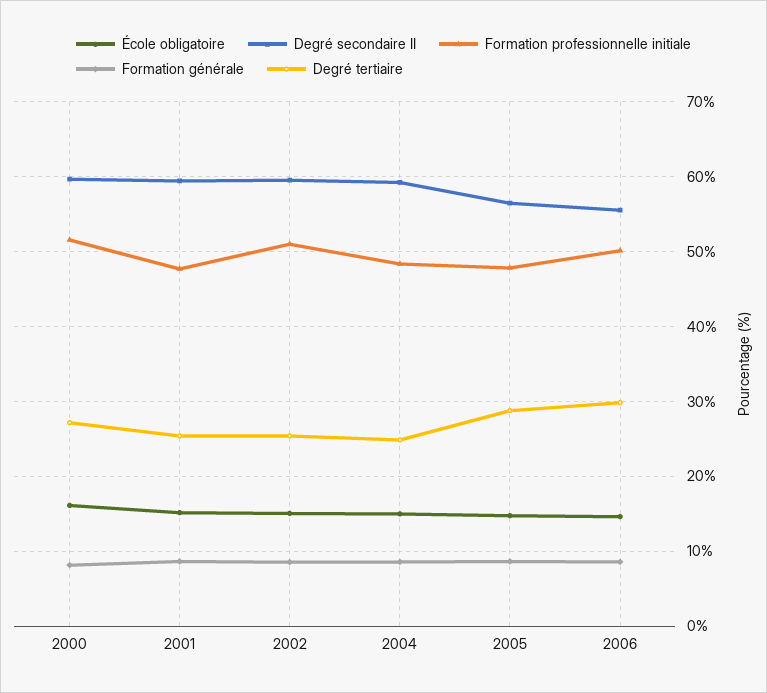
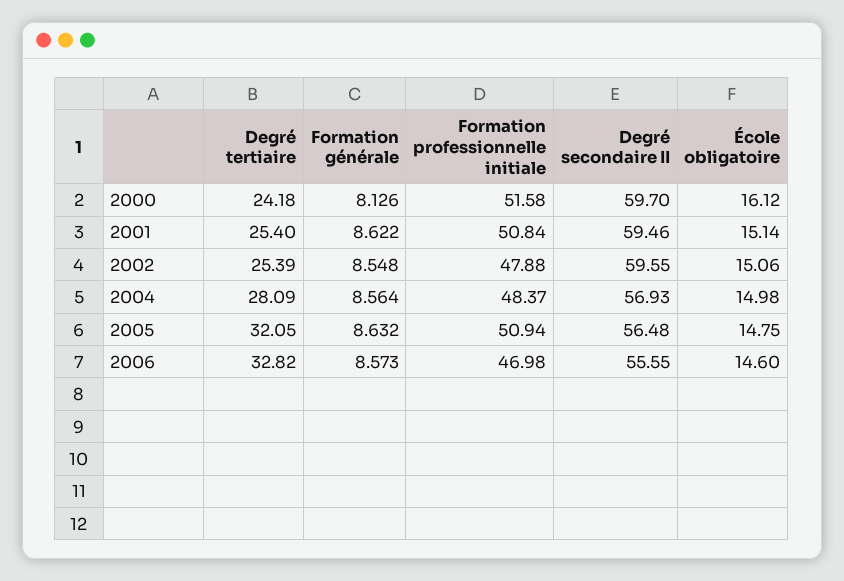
Degré tertiaire, 2000: 27 -> 24.18
Formation professionnelle initiale, 2001: 48 -> 50.84
Formation professionnelle initiale, 2002: 51 -> 47.88
Degré secondaire II, 2004: 59 -> 56.93
Degré tertiaire, 2004: 25 -> 28.09
Formation professionnelle initiale, 2005: 48 -> 50.94
Degré tertiaire, 2005: 29 -> 32.05
Formation professionnelle initiale, 2006: 50 -> 46.98
Degré tertiaire, 2006: 30 -> 32.82

